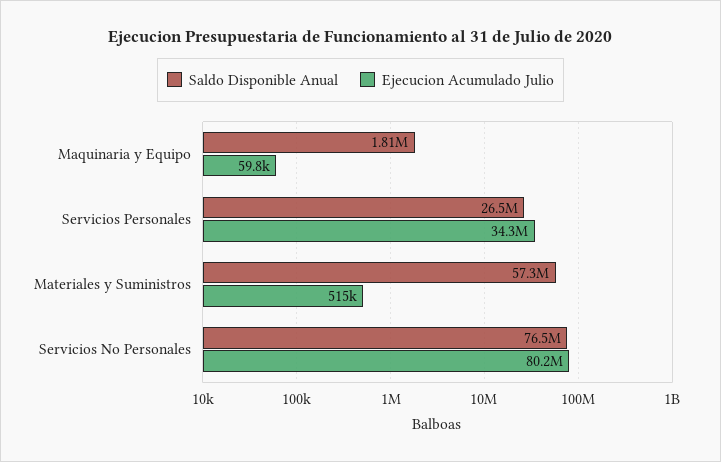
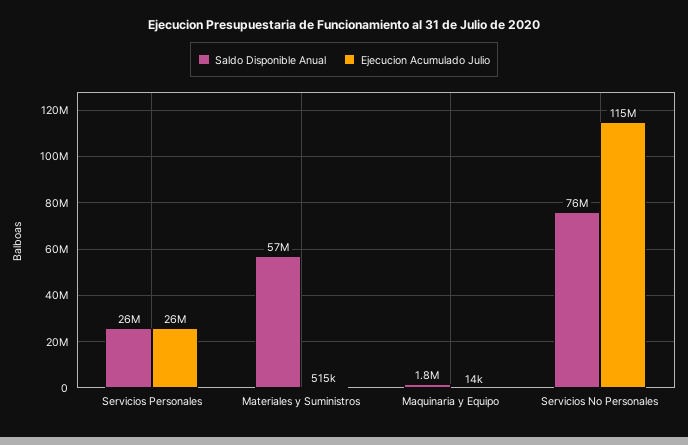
Ejecucion Acumulado Julio, Maquinaria y Equipo: 59800 -> 14000
Ejecucion Acumulado Julio, Servicios Personales: 34300000 -> 26000000
Ejecucion Acumulado Julio, Servicios No Personales: 80200000 -> 115000000

